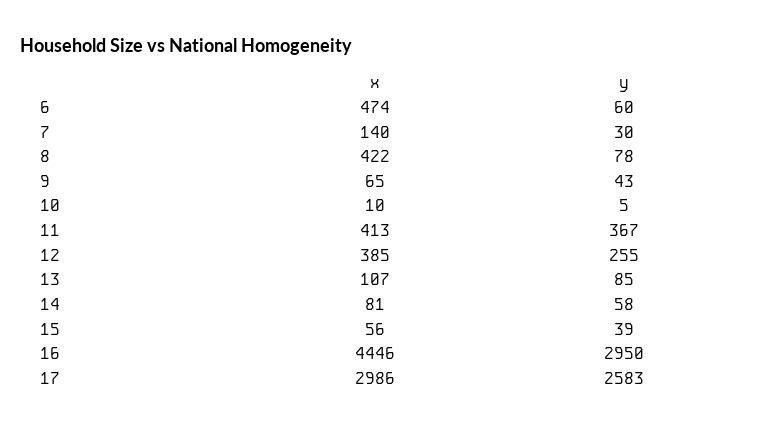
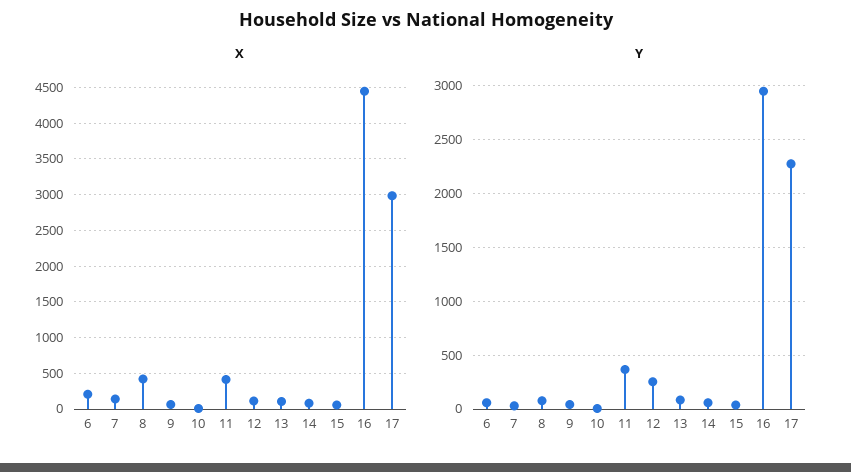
x, 6: 474 -> 200
x, 12: 385 -> 100
y, 17: 2583 -> 2300

